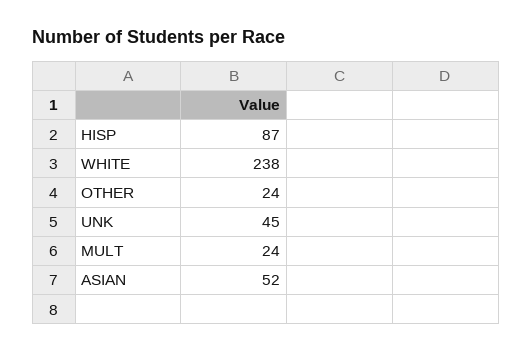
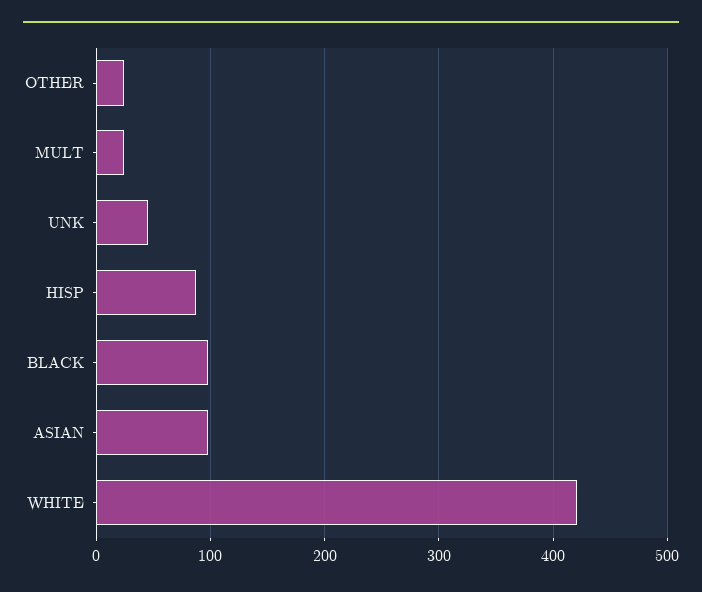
WHITE: 238 -> 420
ASIAN: 52 -> 100
BLACK: none -> 100

